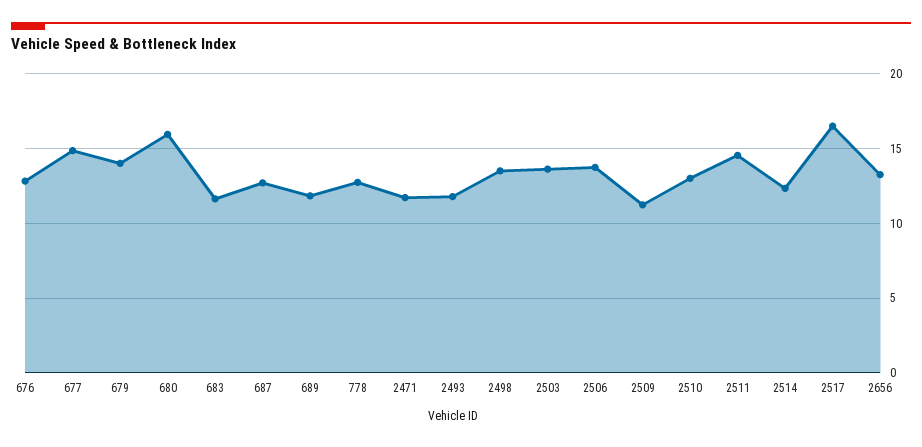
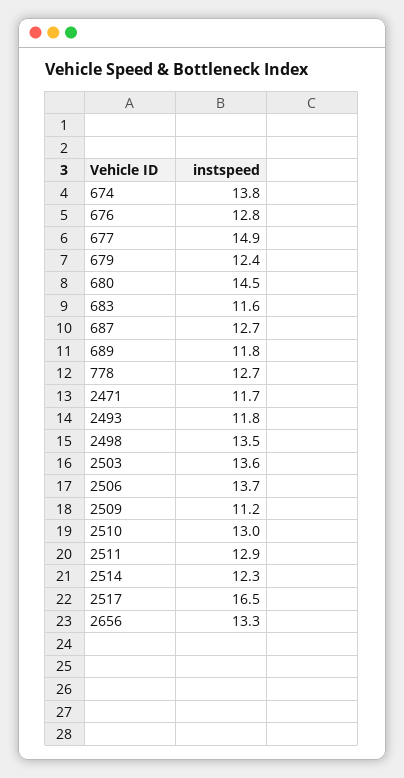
679: 14 -> 12.4
680: 16 -> 14.5
2511: 14.5 -> 12.9
674: none -> 13.8

